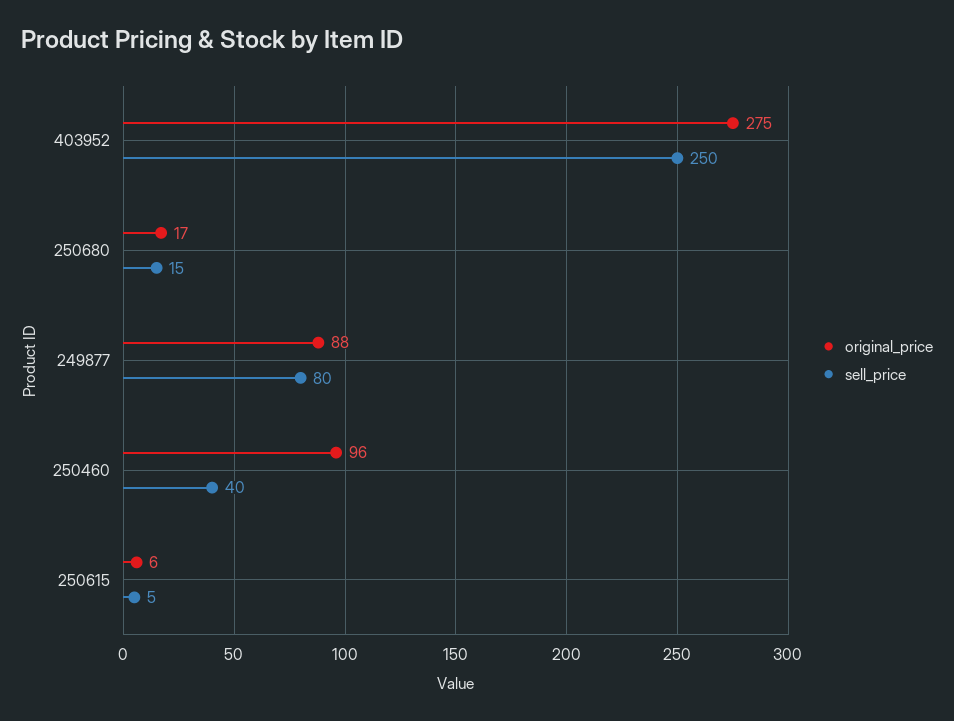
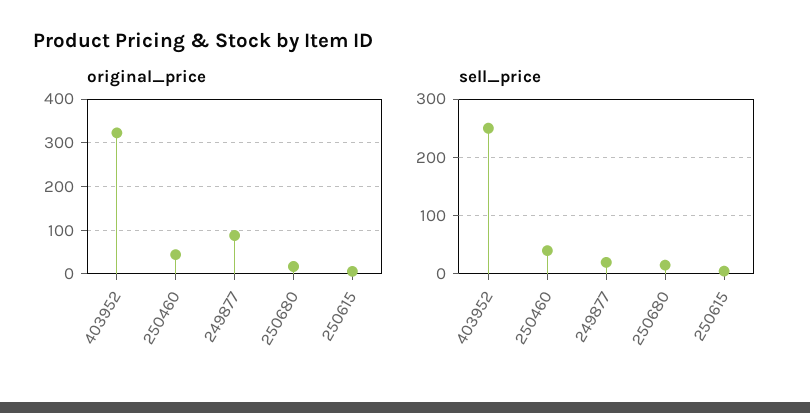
original_price, 403952: 275 -> 320
sell_price, 249877: 80 -> 20
original_price, 250460: 96 -> 40

